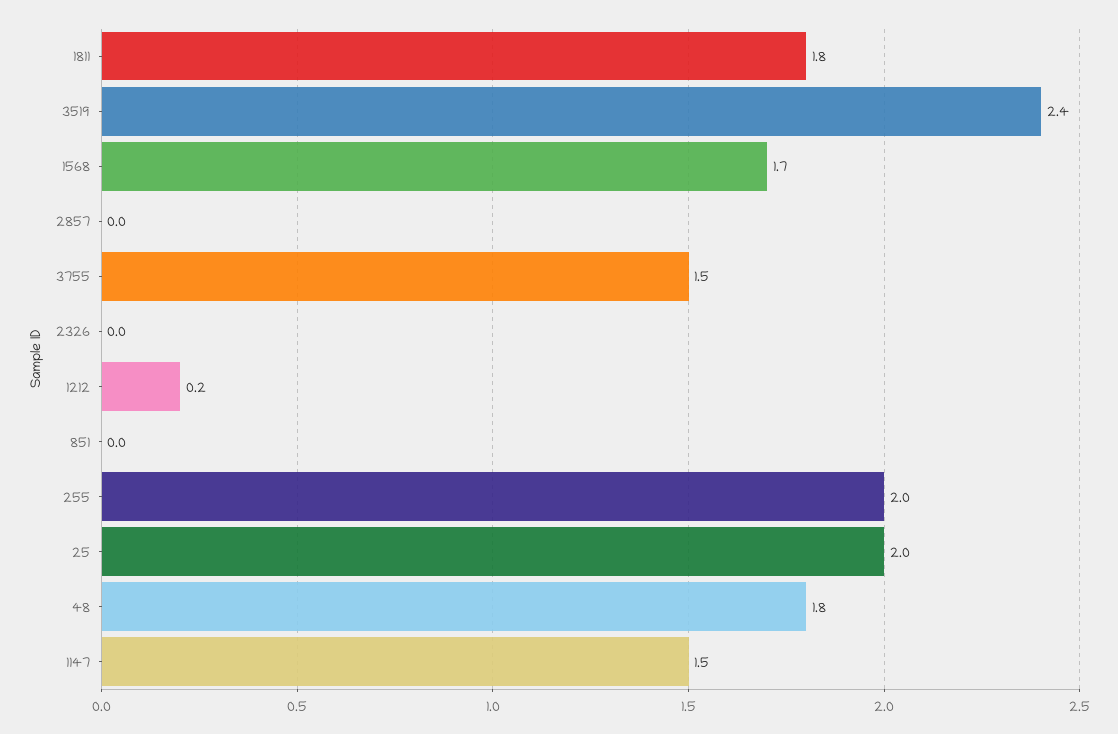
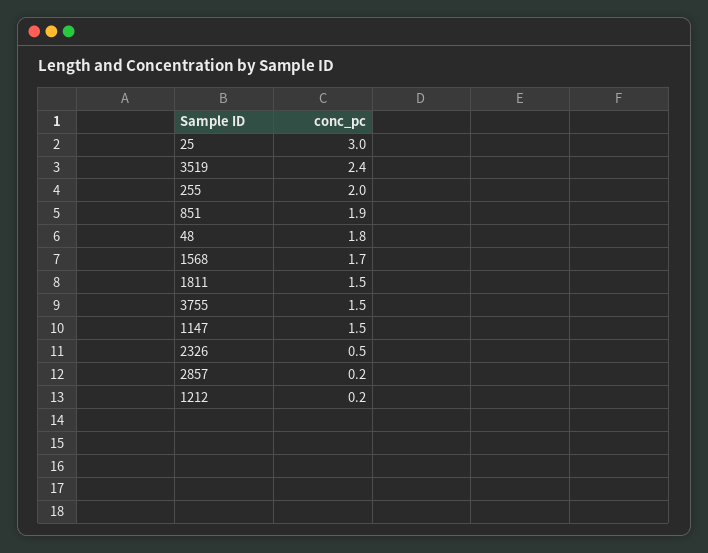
1811: 1.8 -> 1.5
2857: 0 -> 0.2
2326: 0 -> 0.5
851: 0 -> 1.9
25: 2 -> 3

